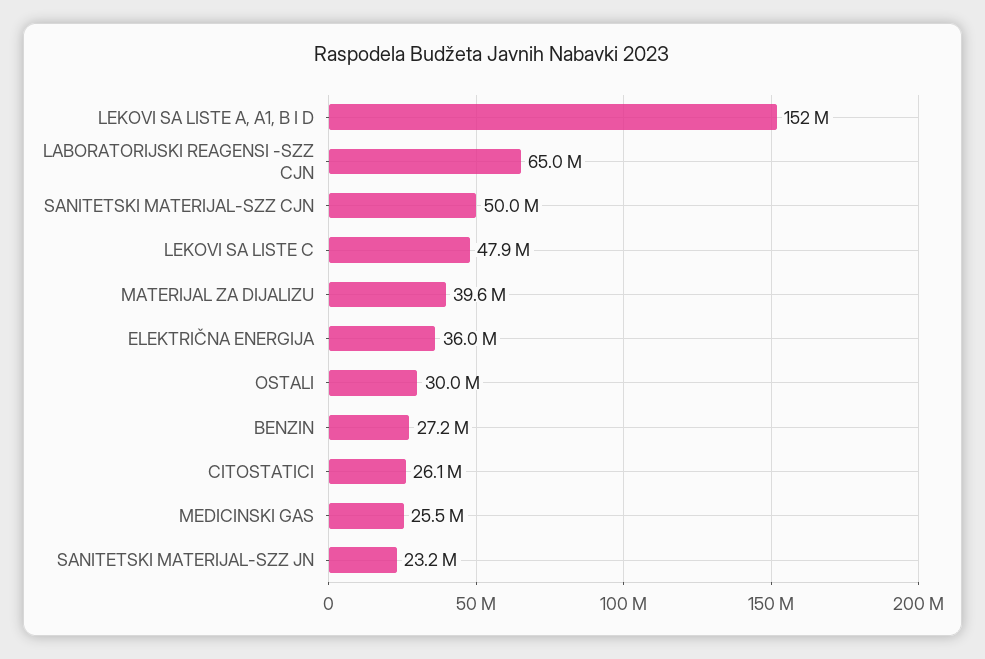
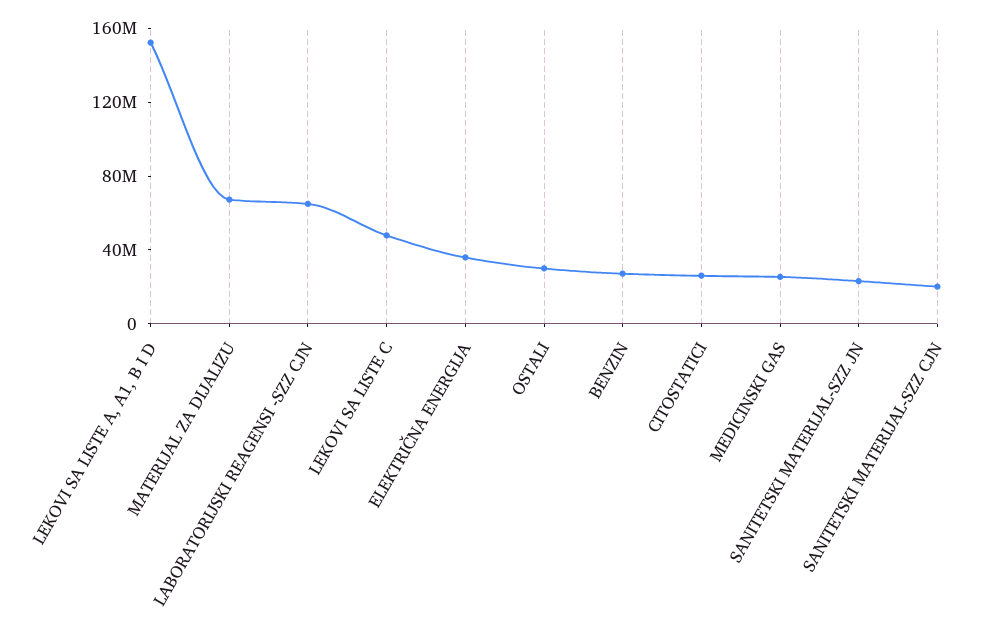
SANITETSKI MATERIJAL-SZZ CJN: 50000000 -> 20000000
MATERIJAL ZA DIJALIZU: 39600000 -> 70000000

